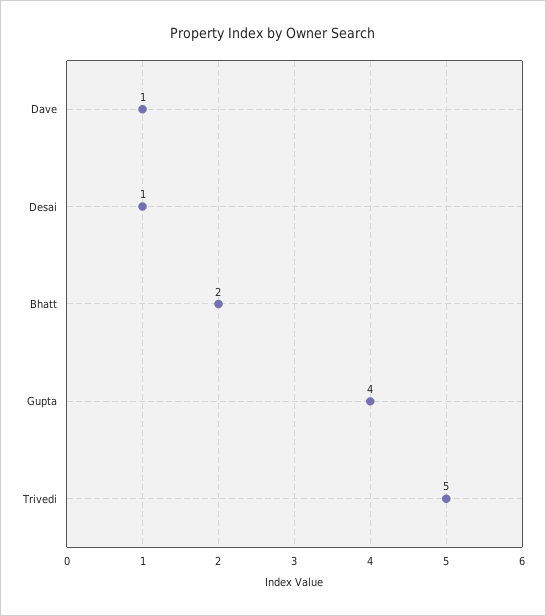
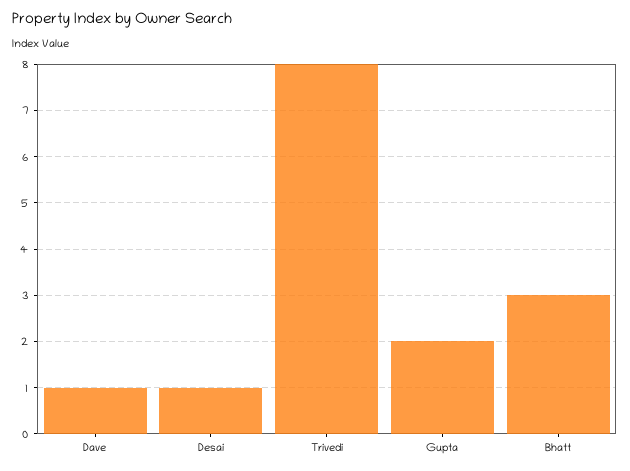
Bhatt: 2 -> 3
Gupta: 4 -> 2
Trivedi: 5 -> 8

